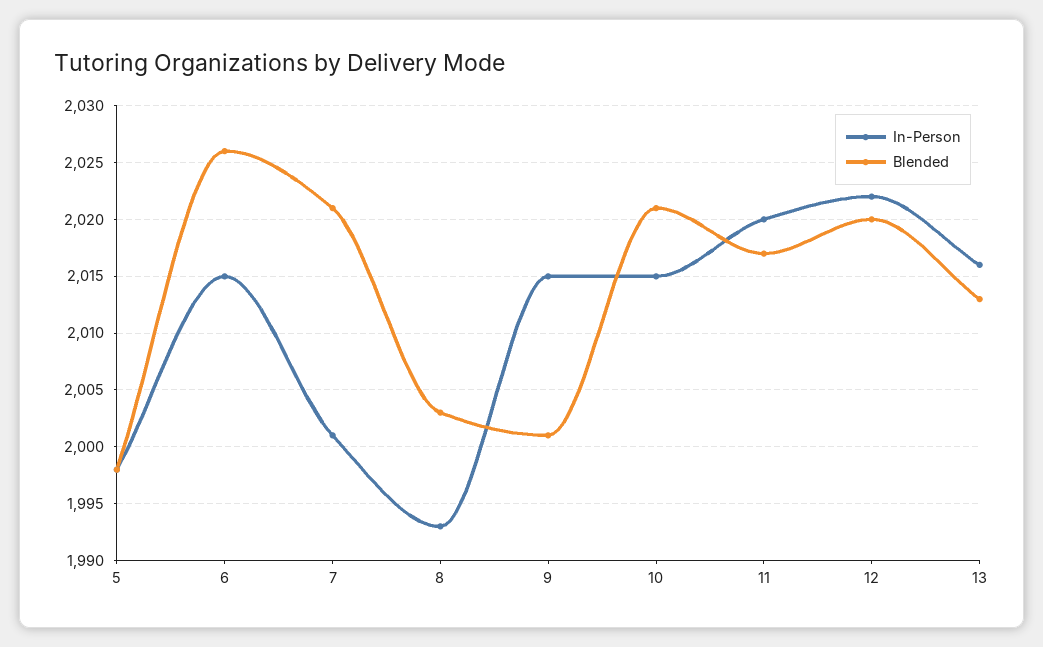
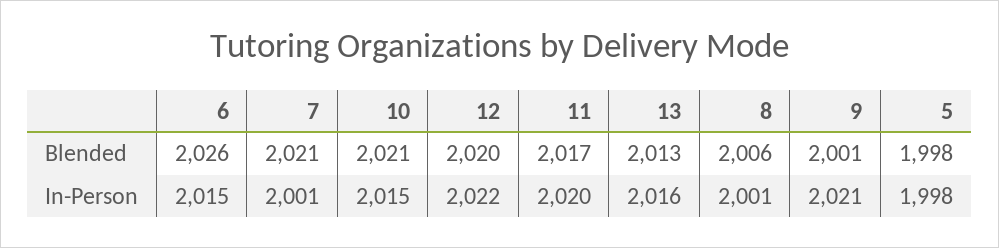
In-Person, 8: 1993 -> 2001
Blended, 8: 2003 -> 2006
In-Person, 9: 2015 -> 2021

